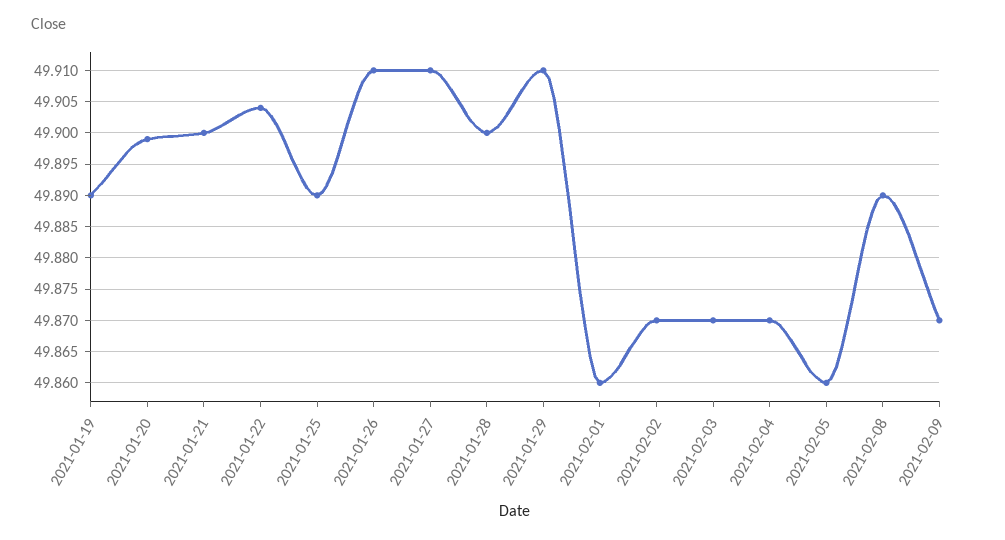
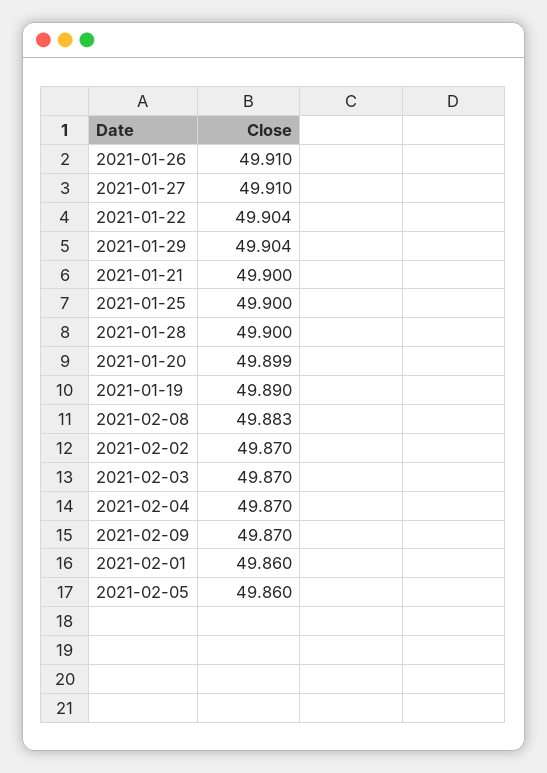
2021-01-25: 49.89 -> 49.9
2021-01-29: 49.91 -> 49.904
2021-02-08: 49.89 -> 49.883

